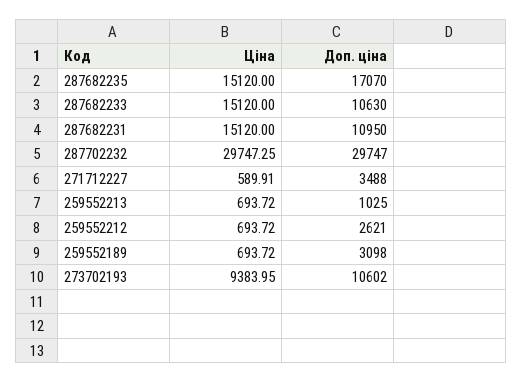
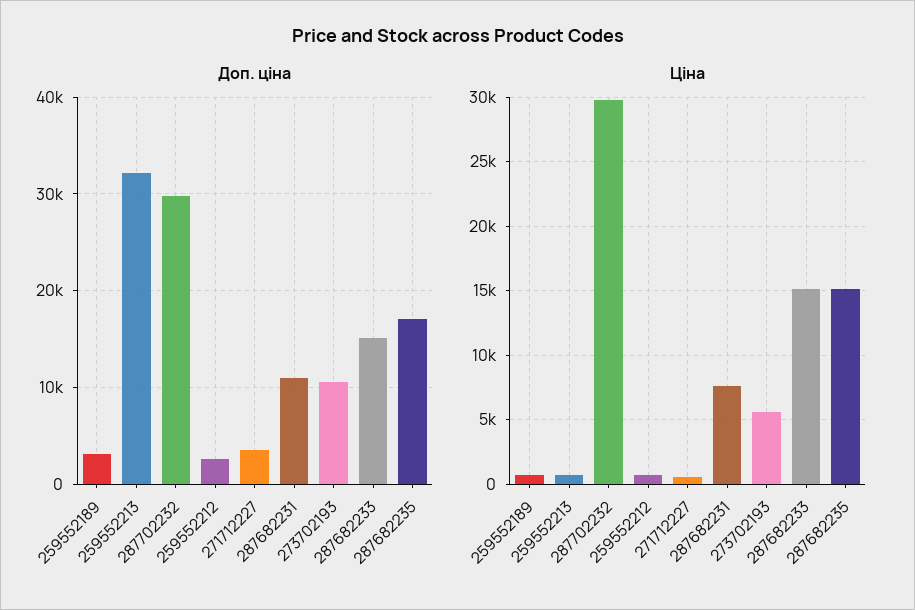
Доп. ціна, 287682233: 10630 -> 15000
Ціна, 287682231: 15120 -> 7500
Доп. ціна, 259552213: 1025 -> 32000
Ціна, 273702193: 9383.95 -> 5500

